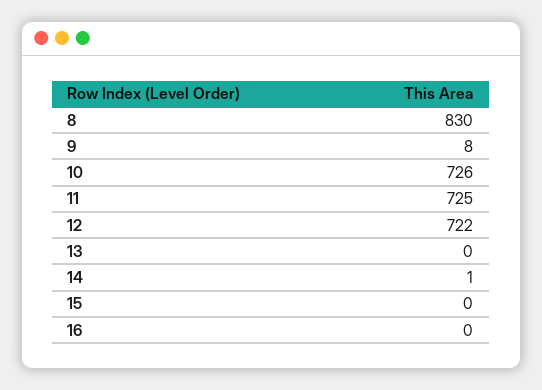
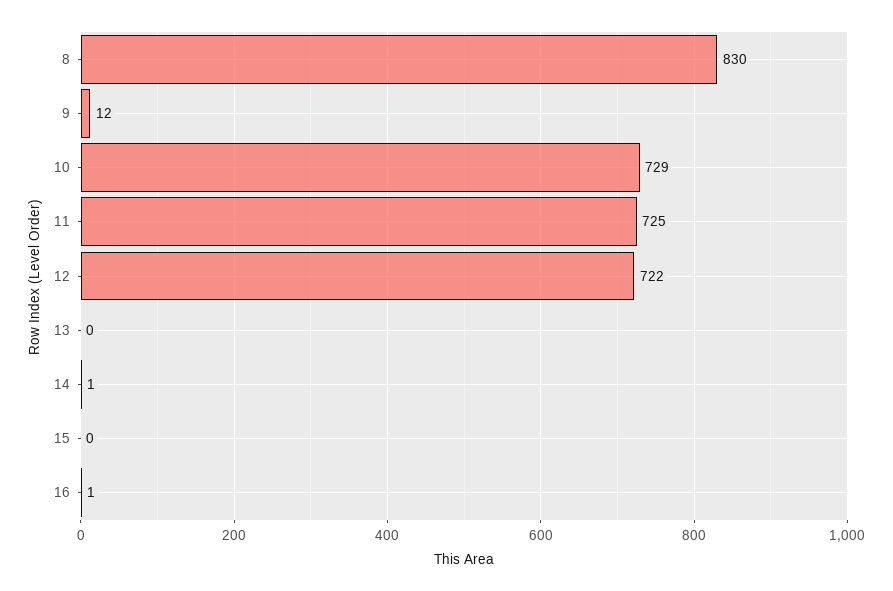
9: 8 -> 12
10: 726 -> 729
16: 0 -> 1

